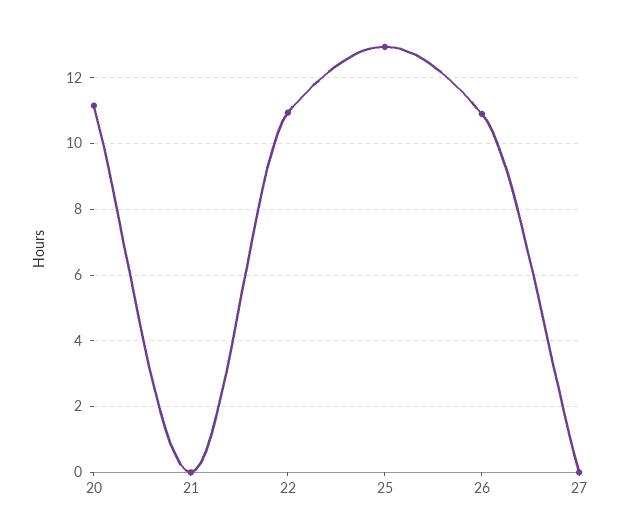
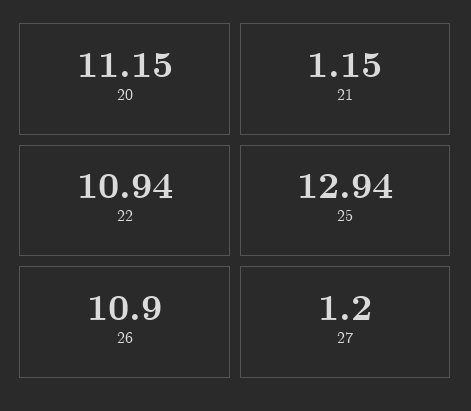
21: 0 -> 1.15
27: 0 -> 1.2

